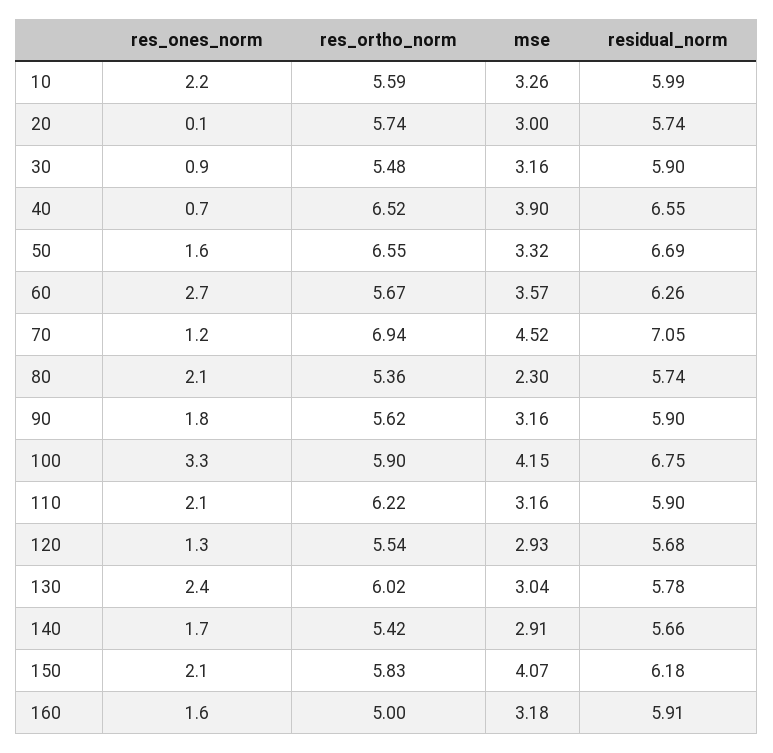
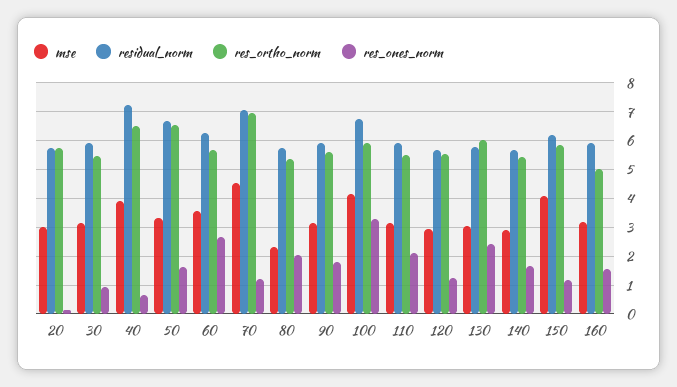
res_ones_norm, 10: 2.2 -> none
res_ortho_norm, 10: 5.59 -> none
mse, 10: 3.26 -> none
residual_norm, 10: 5.99 -> none
residual_norm, 40: 6.55 -> 7.25
res_ortho_norm, 110: 6.22 -> 5.5
res_ones_norm, 150: 2.1 -> 1.25

